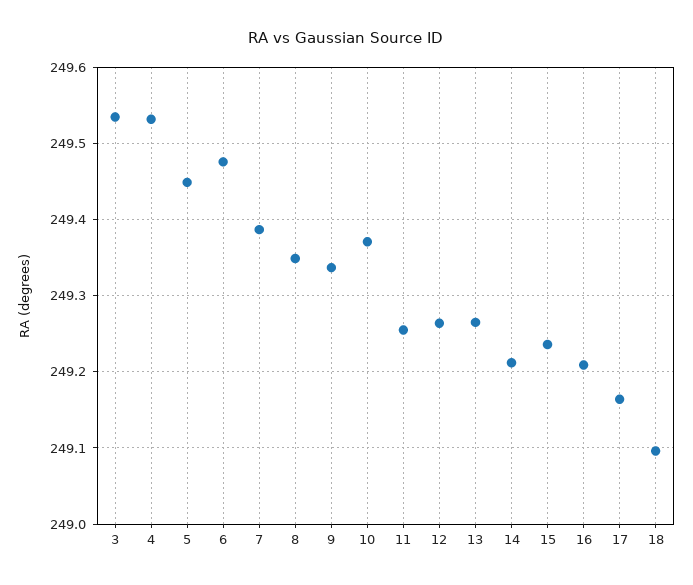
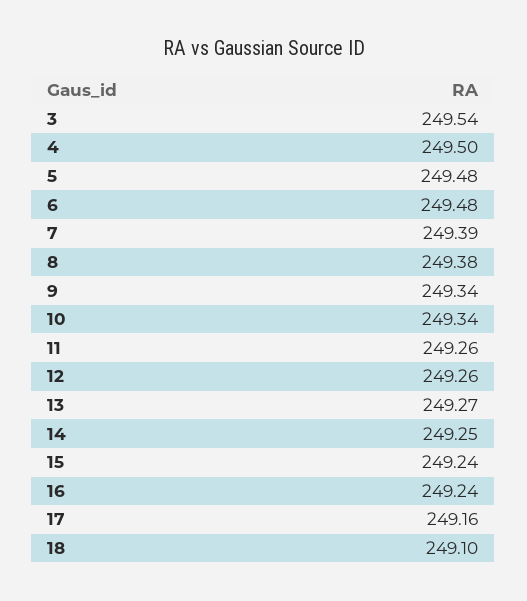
4: 249.53 -> 249.5
5: 249.45 -> 249.48
8: 249.35 -> 249.38
10: 249.37 -> 249.34
14: 249.21 -> 249.25
16: 249.21 -> 249.24

